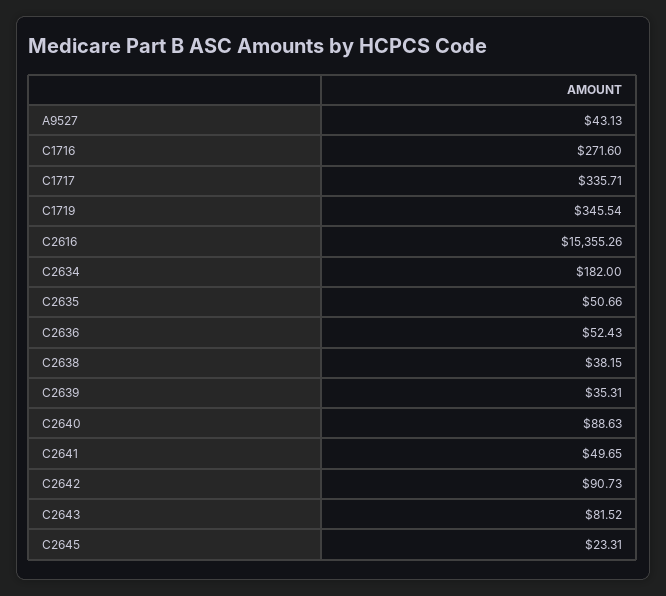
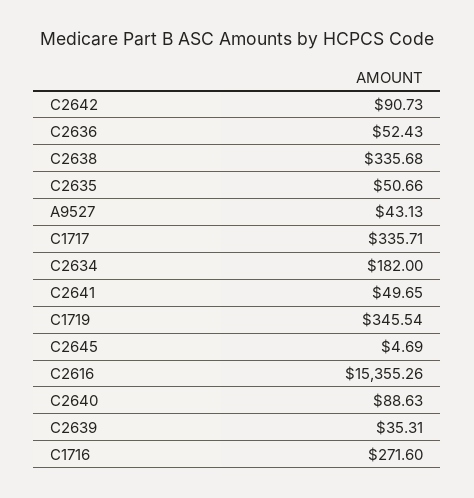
C2638: 38.15 -> 335.68
C2643: 81.52 -> none
C2645: 23.31 -> 4.69

